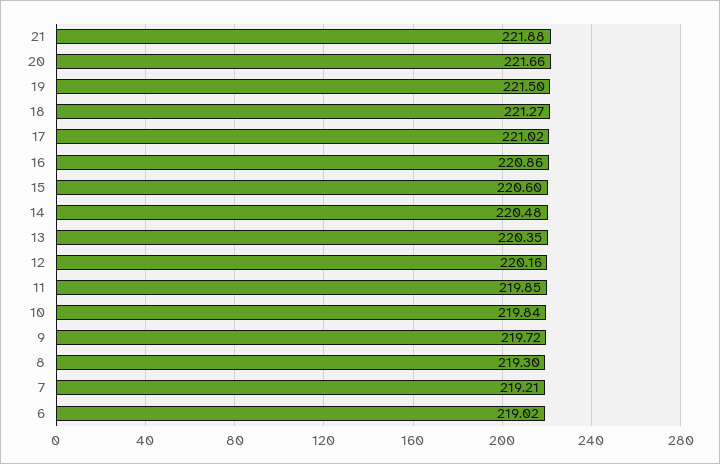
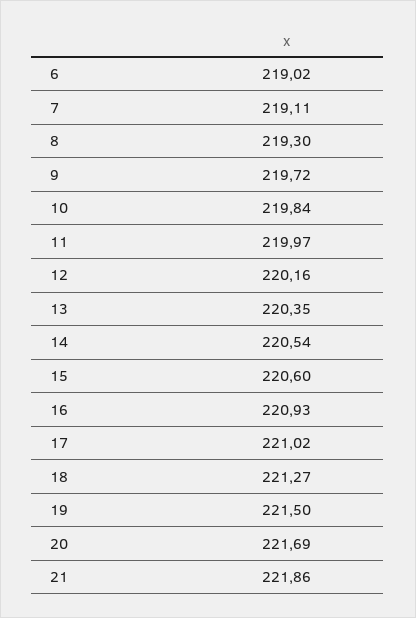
21: 221.88 -> 221.86
20: 221.66 -> 221.69
16: 220.86 -> 220.93
14: 220.48 -> 220.54
11: 219.85 -> 219.97
7: 219.21 -> 219.11

